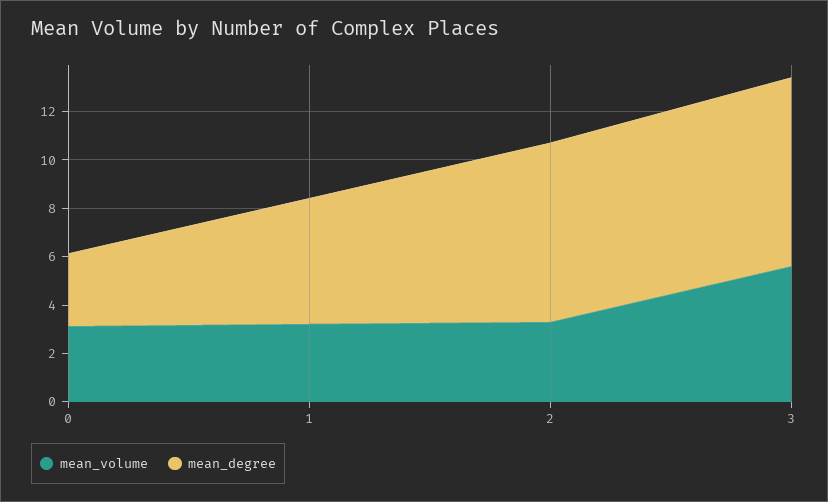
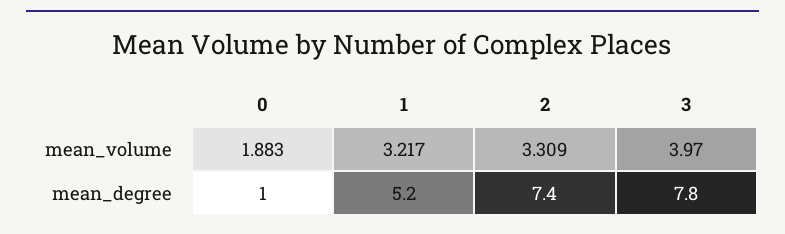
mean_volume, 0: 3 -> 1.883
mean_degree, 0: 3 -> 1
mean_volume, 3: 5.5 -> 3.97

